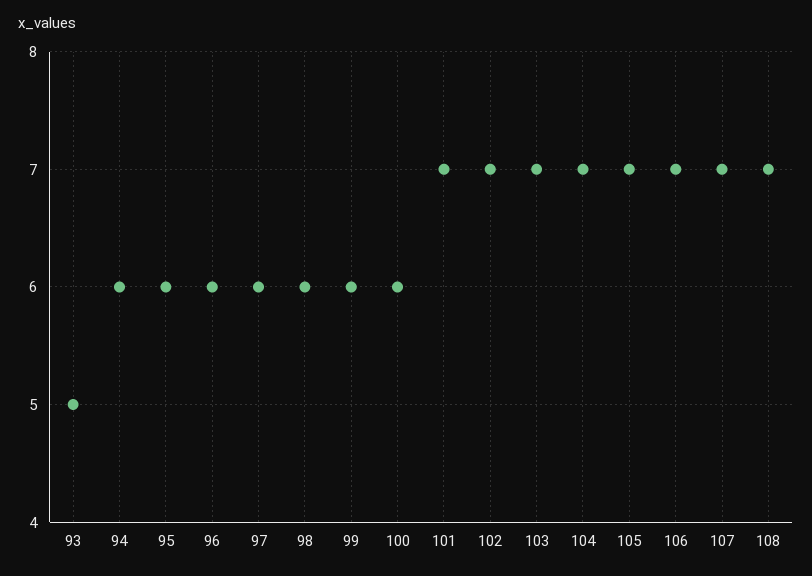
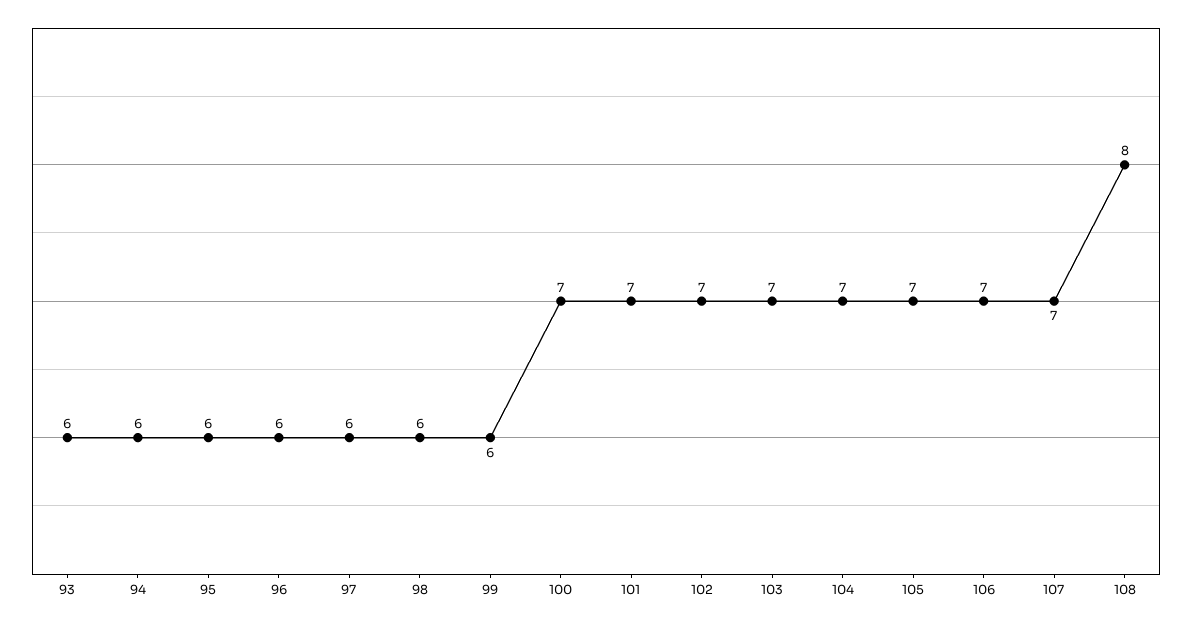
93: 5 -> 6
100: 6 -> 7
108: 7 -> 8

